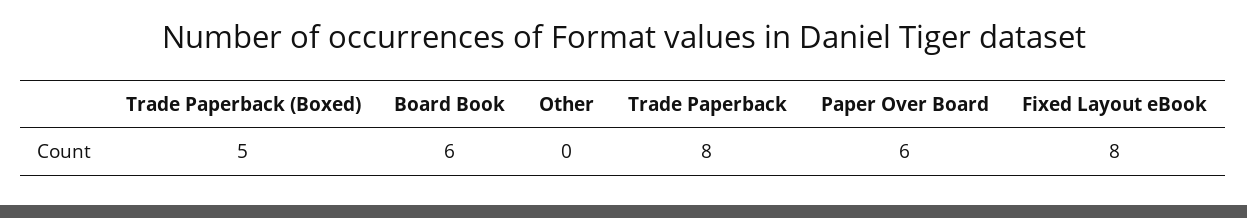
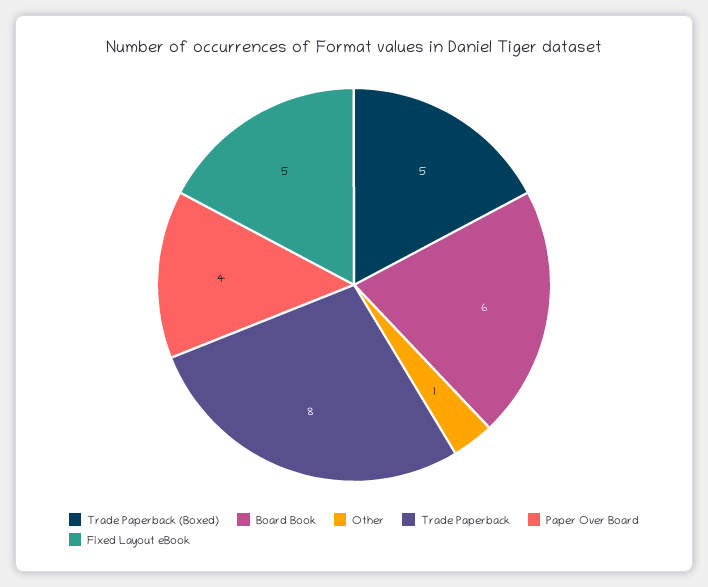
Other: 0 -> 1
Paper Over Board: 6 -> 4
Fixed Layout eBook: 8 -> 5

